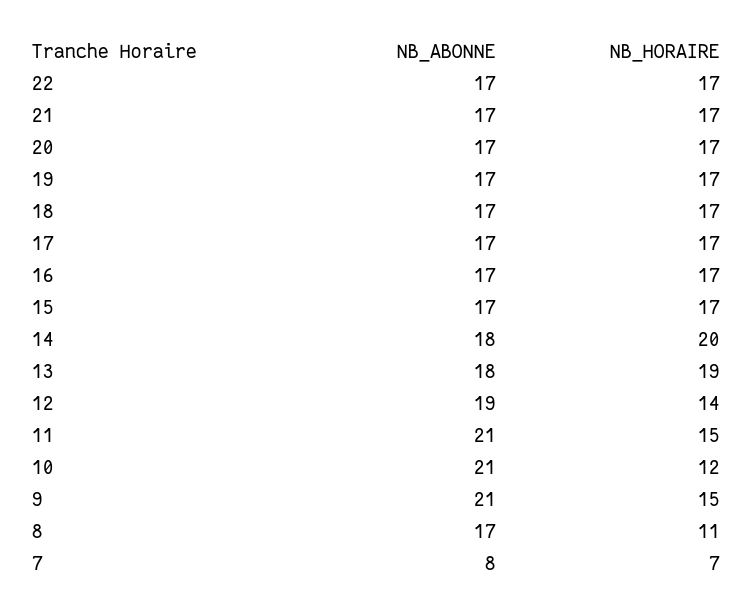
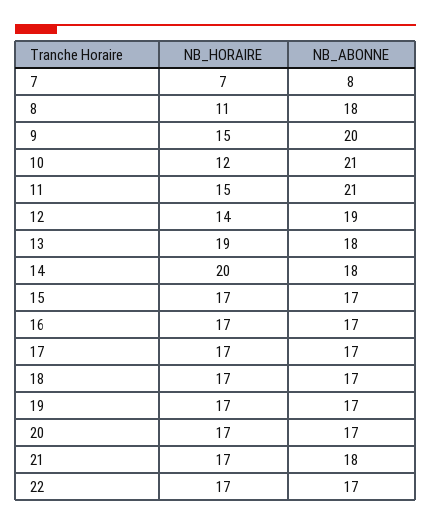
NB_ABONNE, 21: 17 -> 18
NB_ABONNE, 9: 21 -> 20
NB_ABONNE, 8: 17 -> 18

